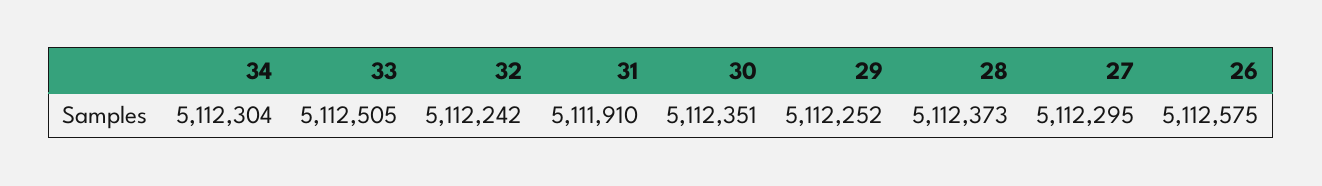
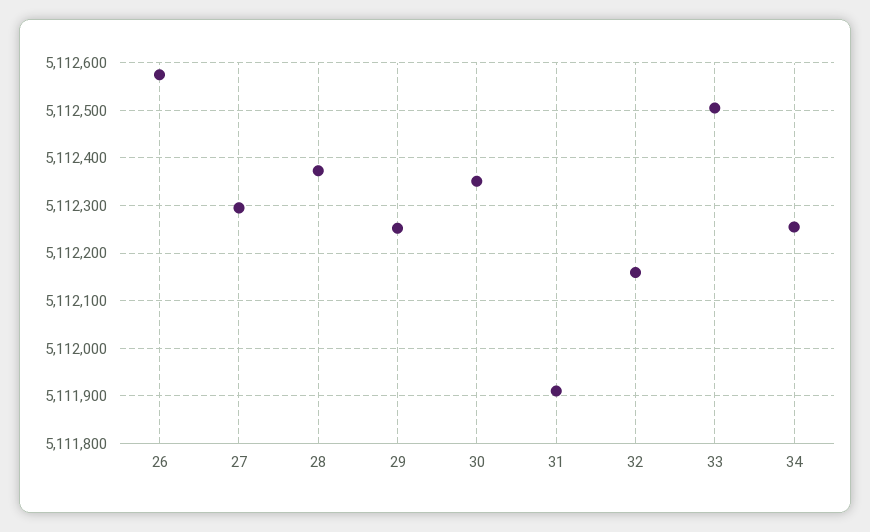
34: 5112304 -> 5112260
32: 5112242 -> 5112160

